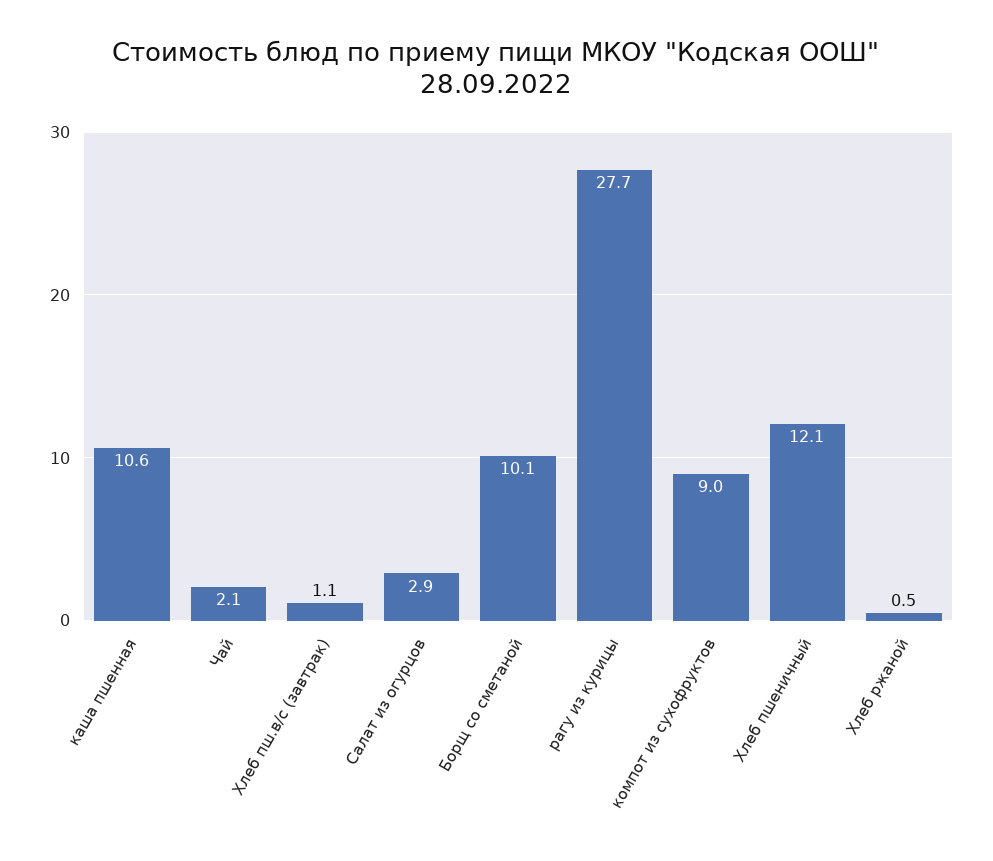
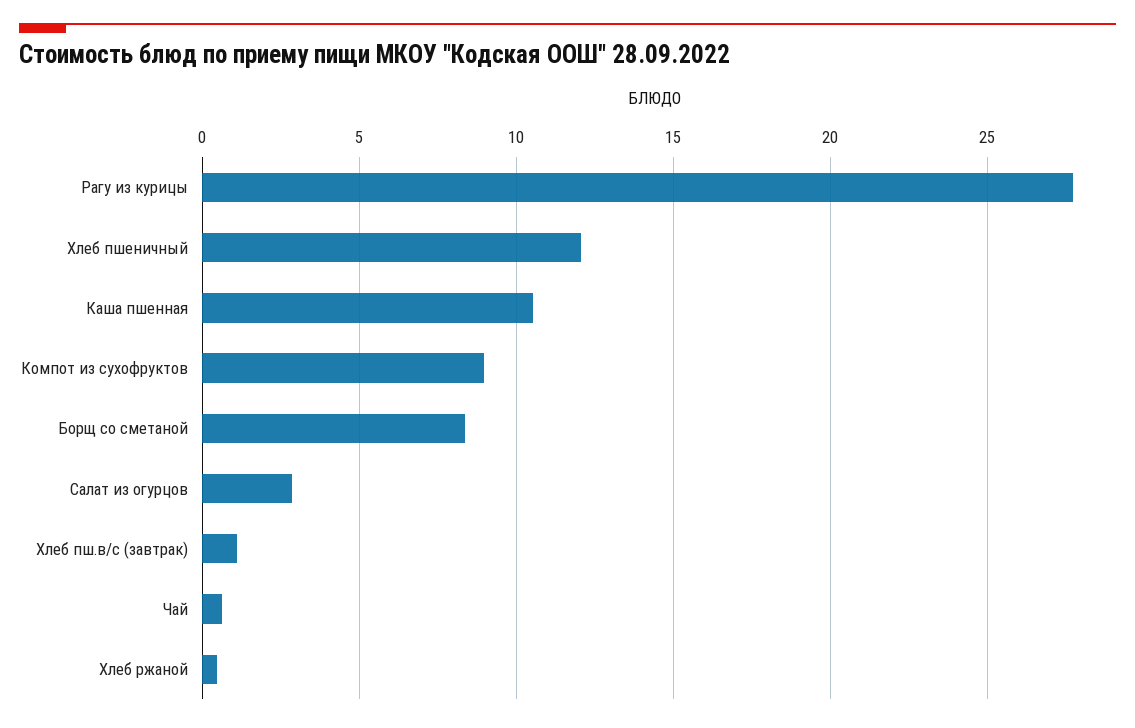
Чай: 2.1 -> 0.5
Борщ со сметаной: 10.1 -> 8.5

